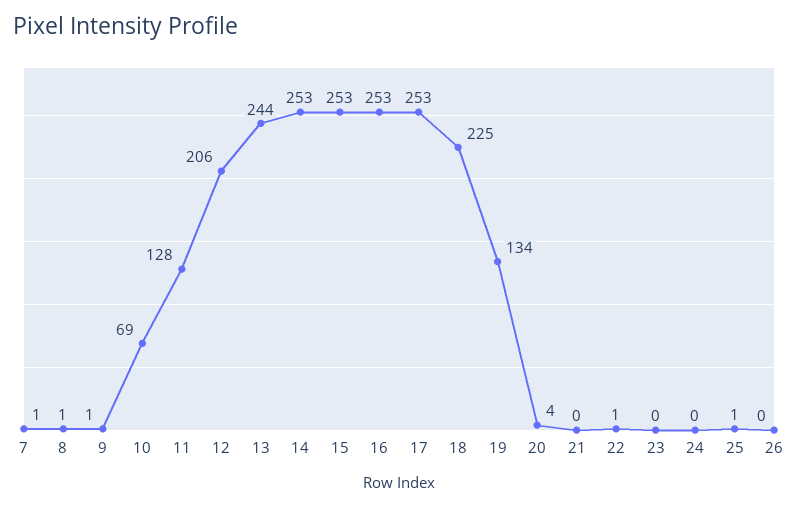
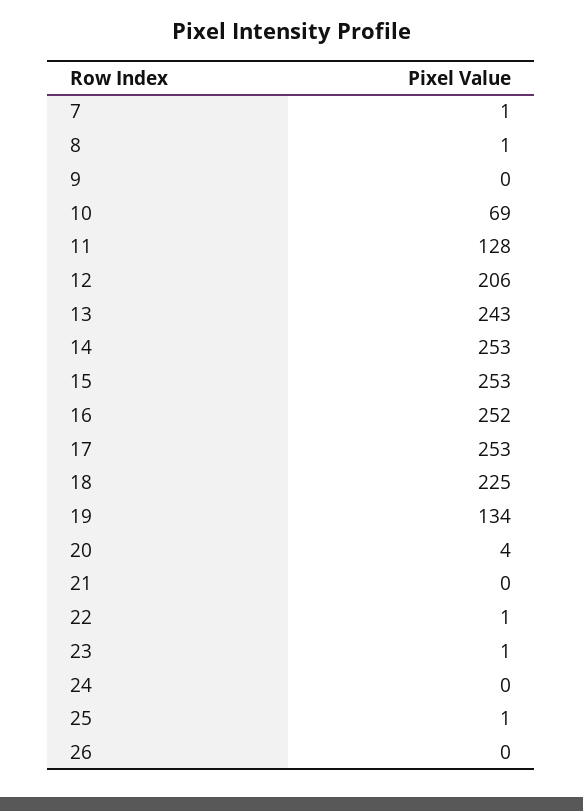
9: 1 -> 0
13: 244 -> 243
16: 253 -> 252
23: 0 -> 1

